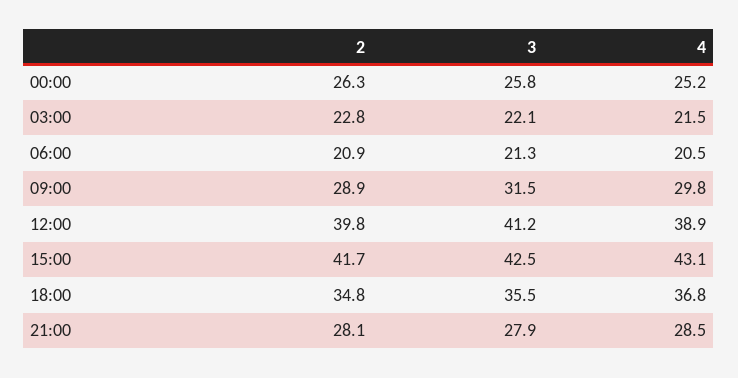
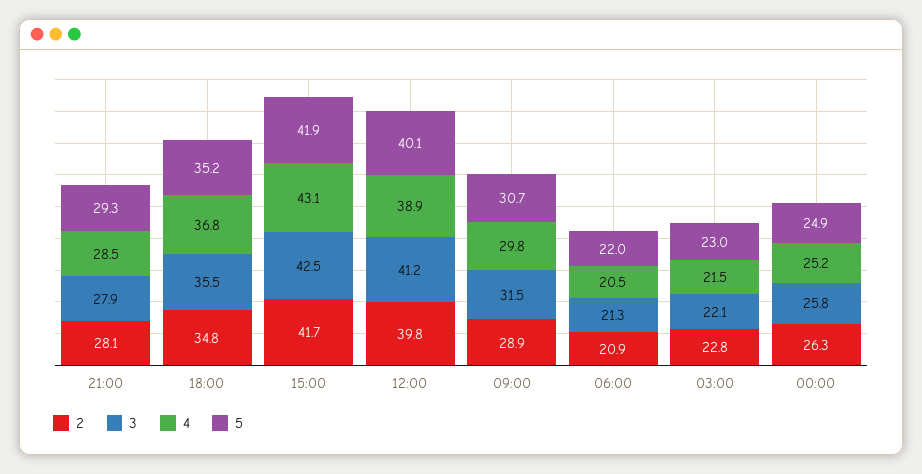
5, 21:00: none -> 29.3
5, 18:00: none -> 35.2
5, 15:00: none -> 41.9
5, 12:00: none -> 40.1
5, 09:00: none -> 30.7
5, 06:00: none -> 22
5, 03:00: none -> 23
5, 00:00: none -> 24.9

